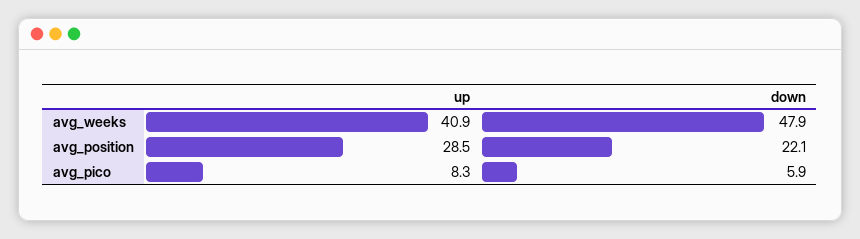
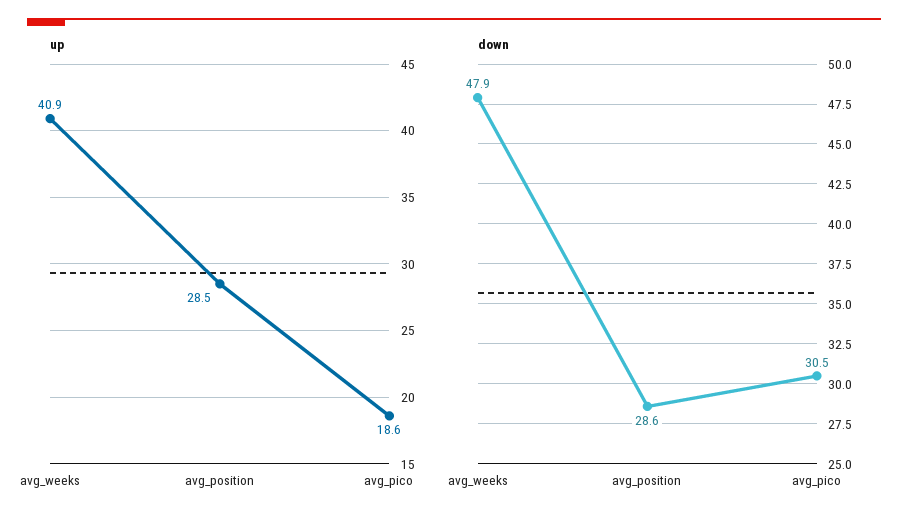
down, avg_position: 22.1 -> 28.6
up, avg_pico: 8.3 -> 18.6
down, avg_pico: 5.9 -> 30.5

